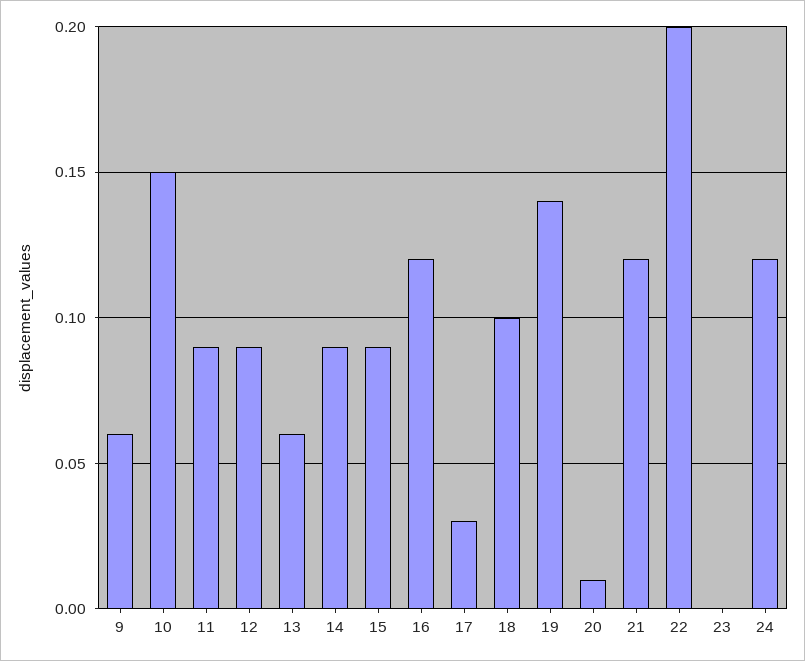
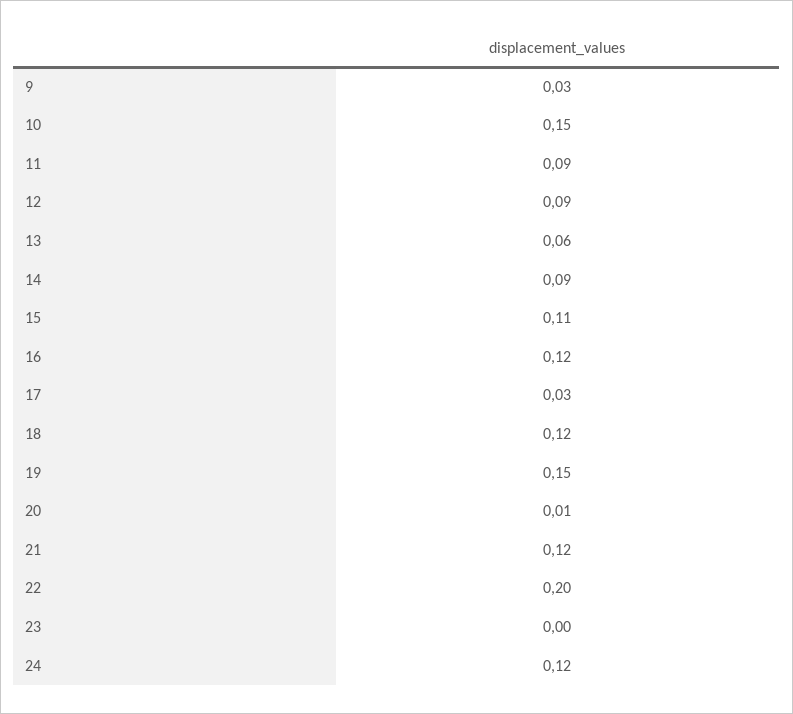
9: 0.06 -> 0.03
15: 0.09 -> 0.11
18: 0.1 -> 0.12
19: 0.14 -> 0.15

